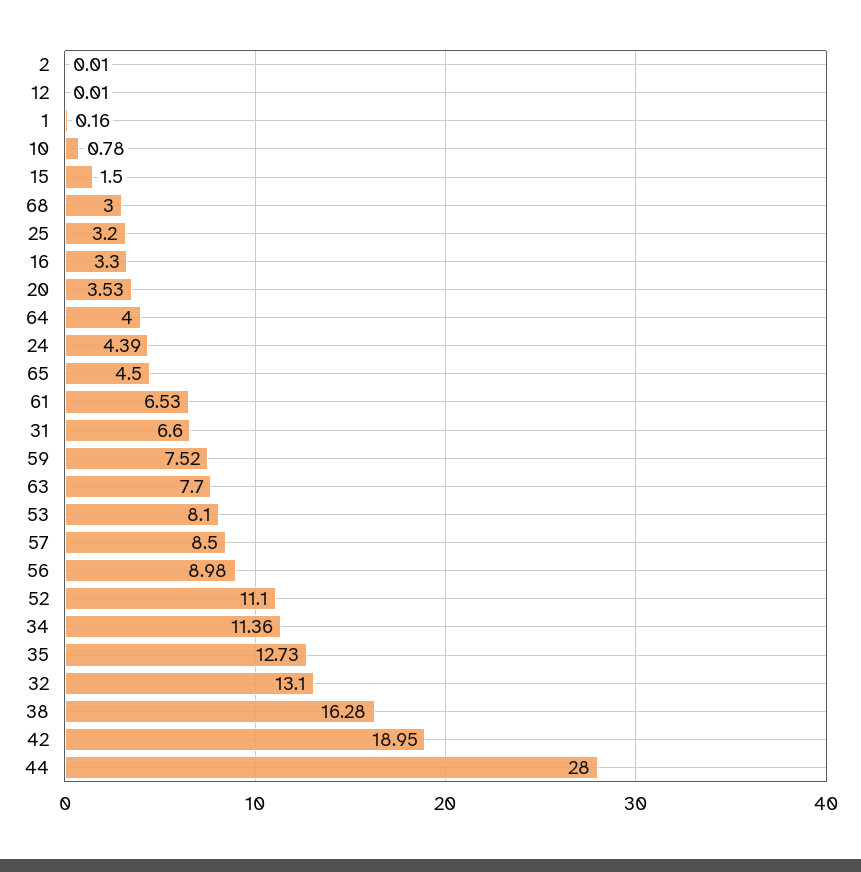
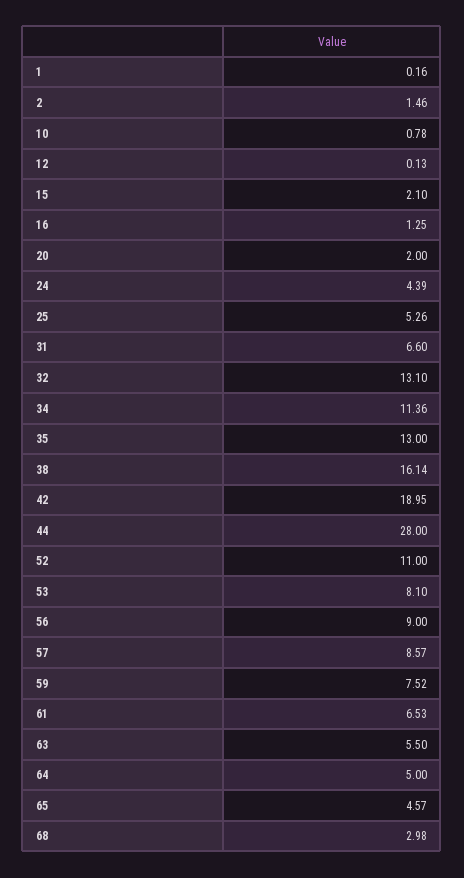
2: 0.01 -> 1.46
12: 0.01 -> 0.13
15: 1.5 -> 2.1
68: 3 -> 2.98
25: 3.2 -> 5.26
16: 3.3 -> 1.25
20: 3.53 -> 2
64: 4 -> 5
65: 4.5 -> 4.57
63: 7.7 -> 5.5
57: 8.5 -> 8.57
56: 8.98 -> 9
52: 11.1 -> 11
35: 12.73 -> 13
38: 16.28 -> 16.14

